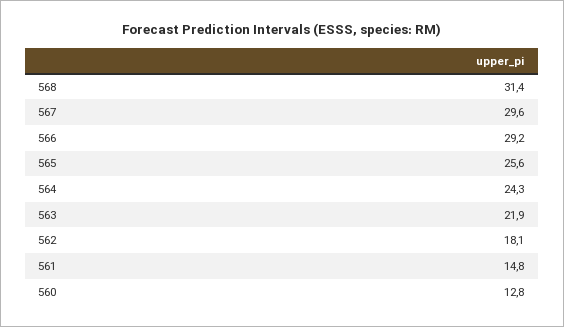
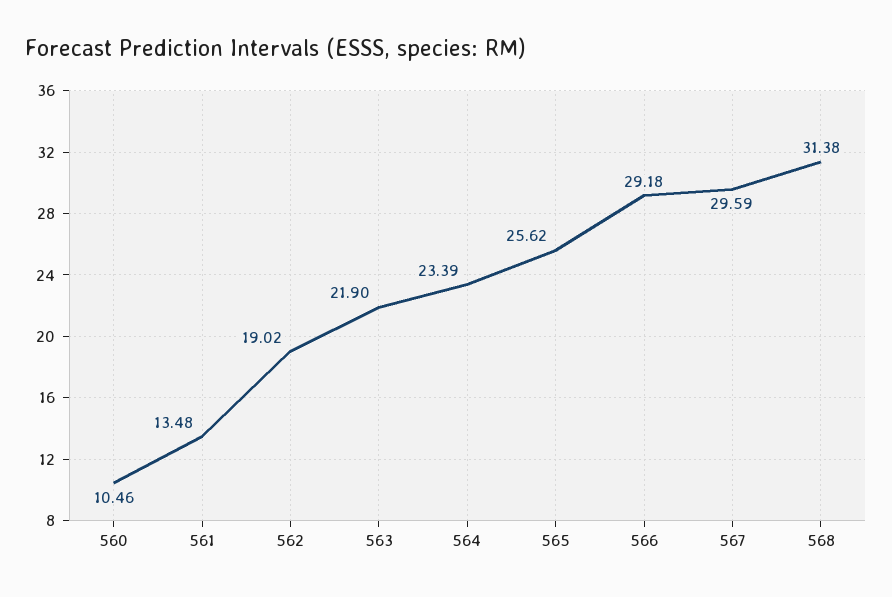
564: 24.3 -> 23.39
562: 18.1 -> 19.02
561: 14.8 -> 13.48
560: 12.8 -> 10.46

